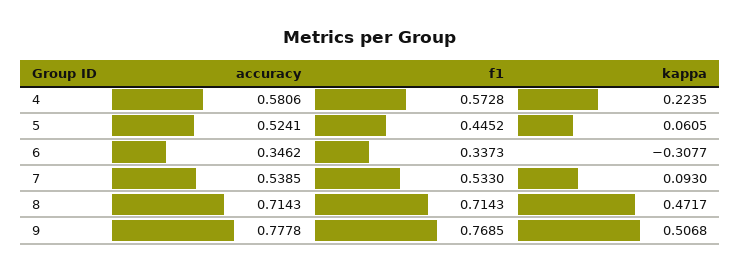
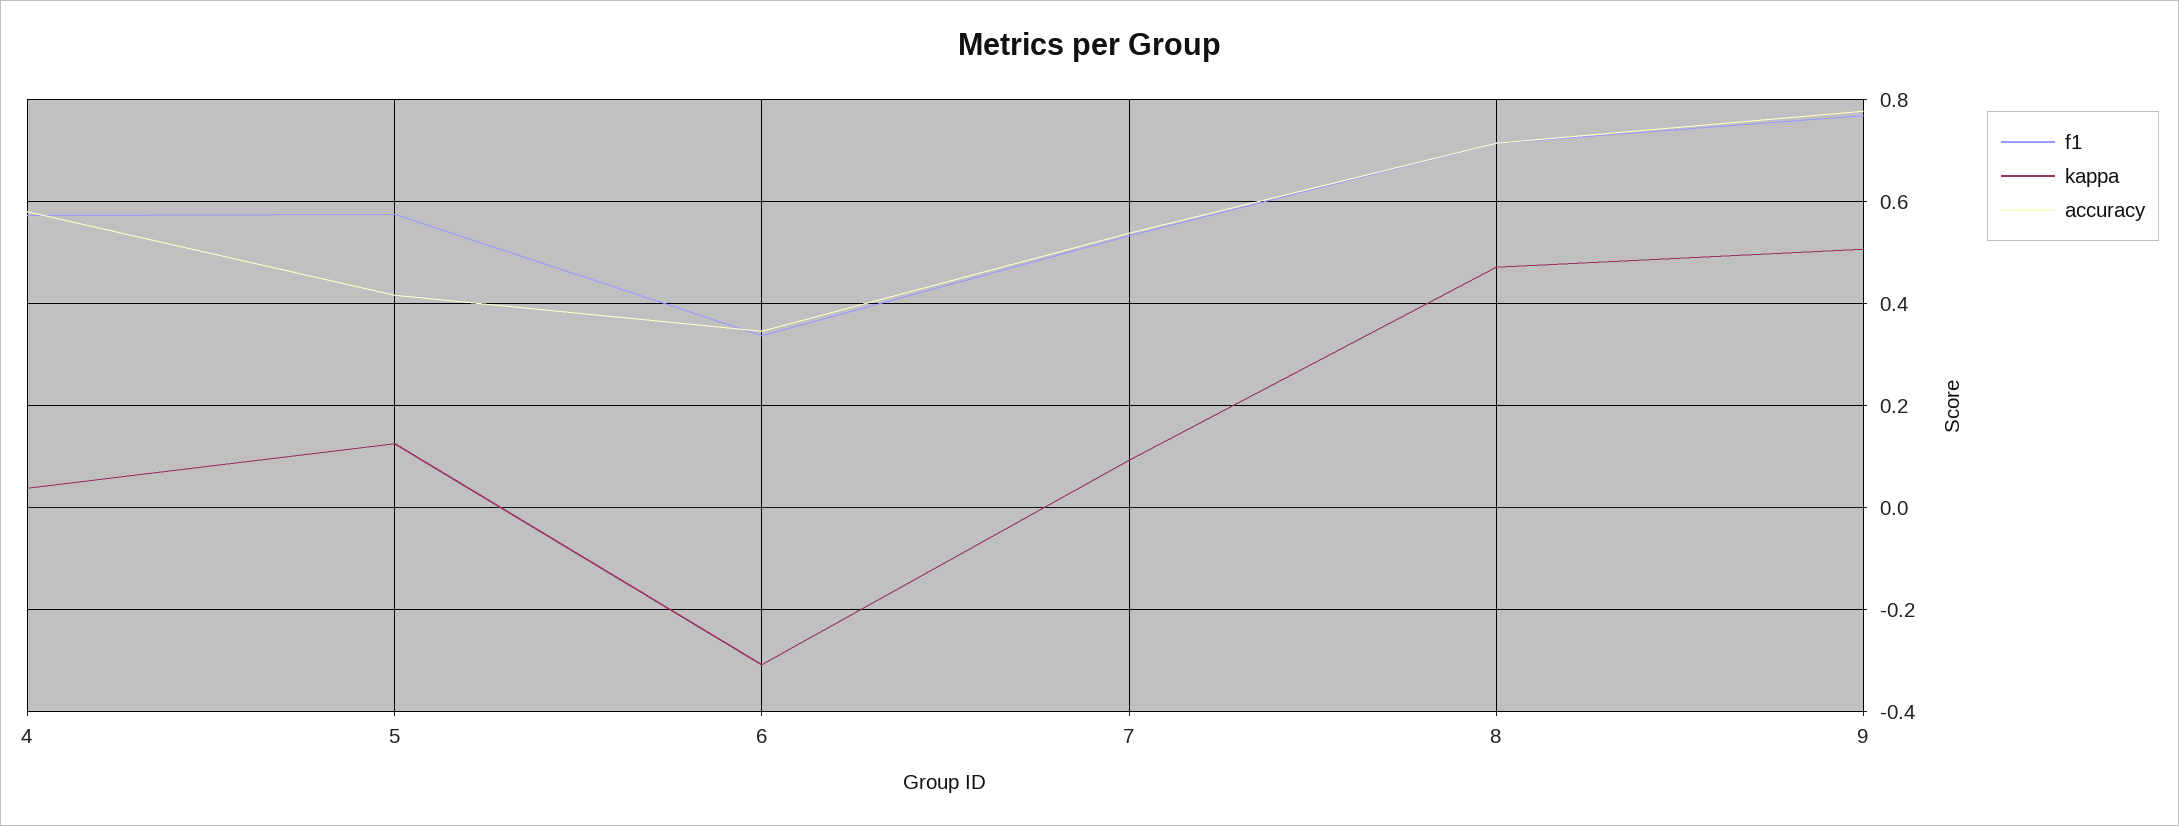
kappa, 4: 0.2235 -> 0.04
accuracy, 5: 0.5241 -> 0.42
f1, 5: 0.4452 -> 0.58
kappa, 5: 0.0605 -> 0.12

